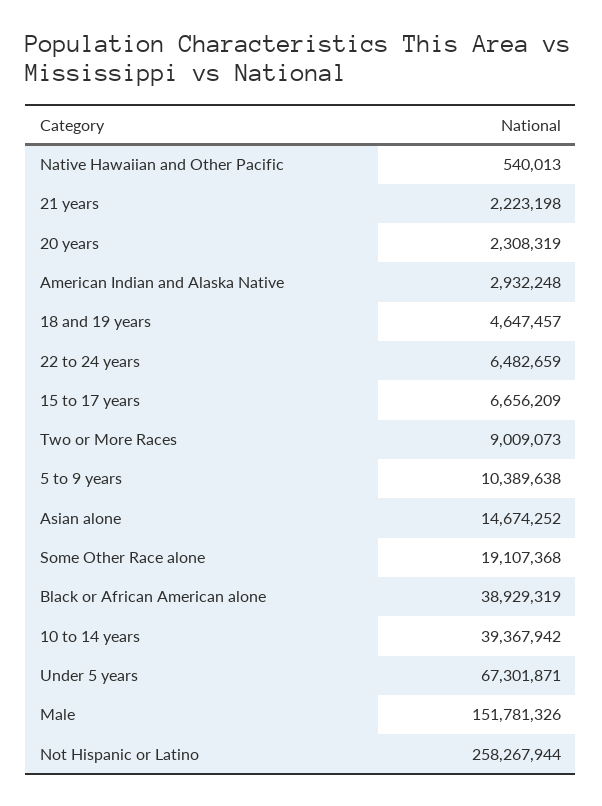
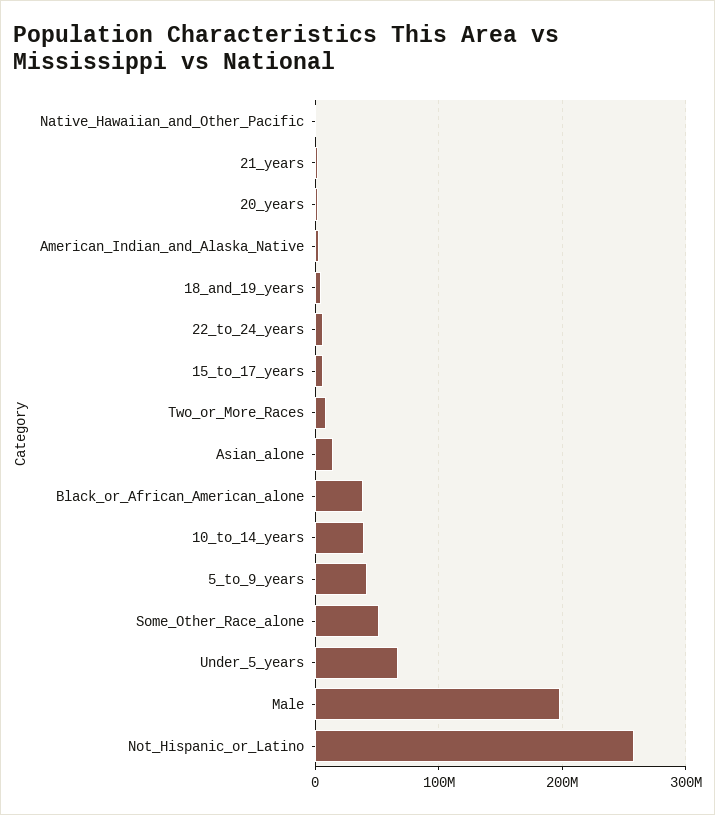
5 to 9 years: 10389638 -> 40000000
Some Other Race alone: 19107368 -> 50000000
Male: 151781326 -> 200000000

